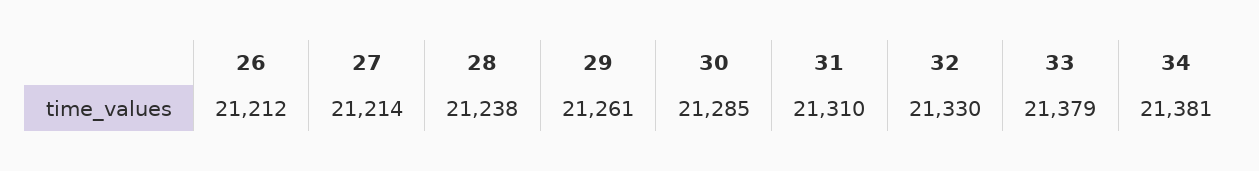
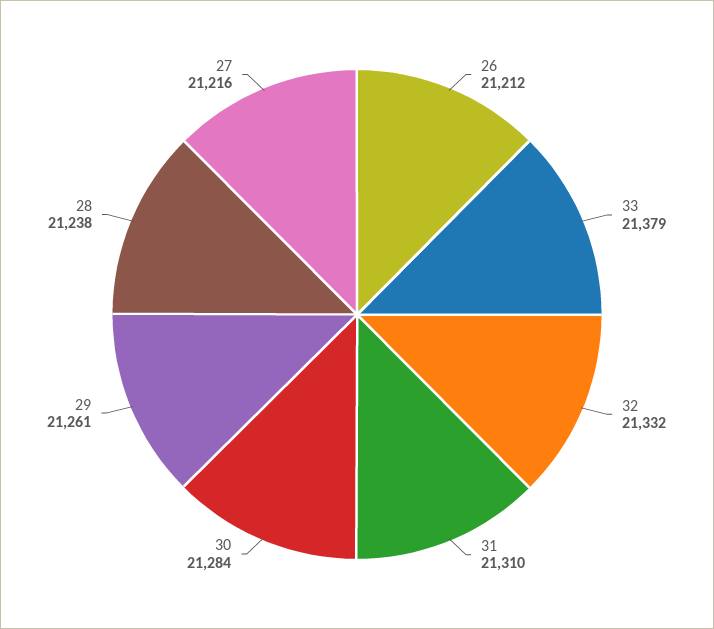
27: 21214 -> 21216
30: 21285 -> 21284
32: 21330 -> 21332
34: 21381 -> none

